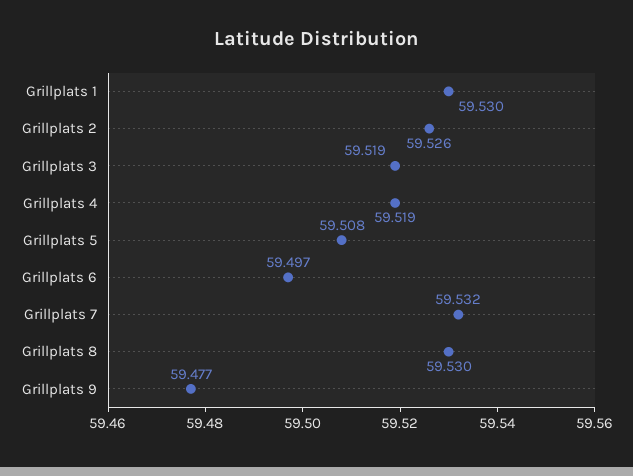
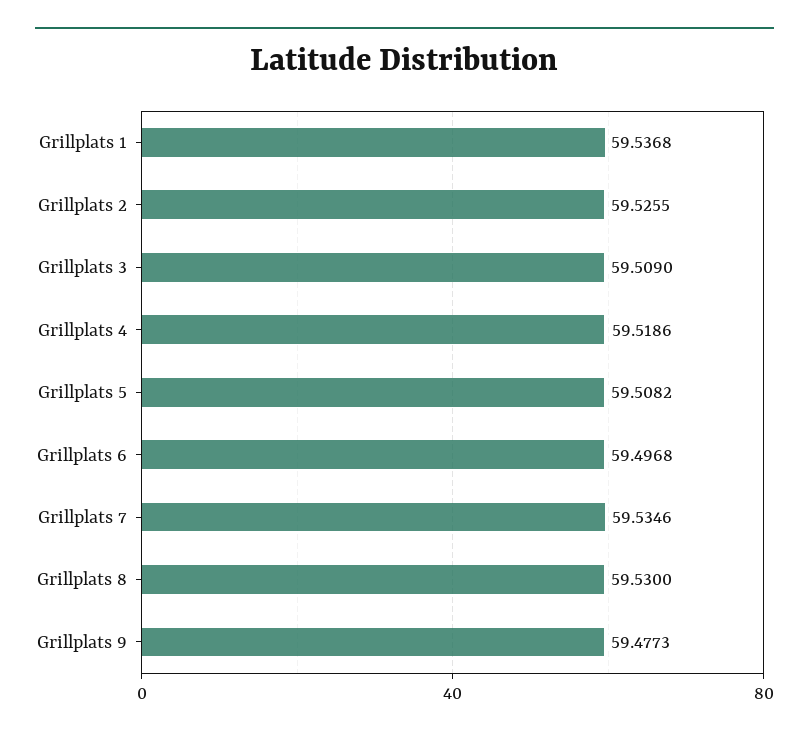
Grillplats 1: 59.53 -> 59.5368
Grillplats 3: 59.519 -> 59.509
Grillplats 7: 59.532 -> 59.5346

